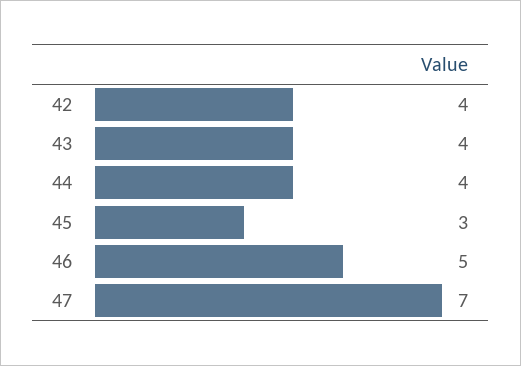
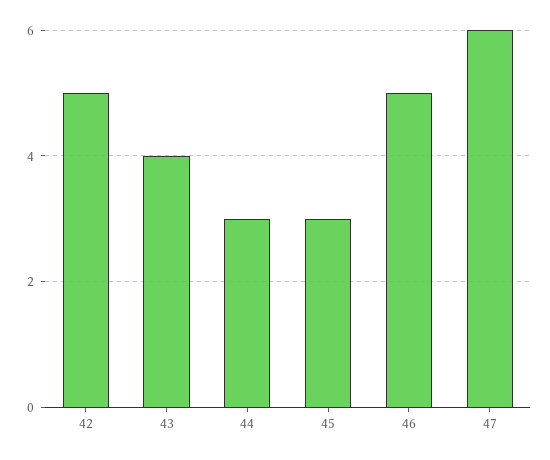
42: 4 -> 5
44: 4 -> 3
47: 7 -> 6

